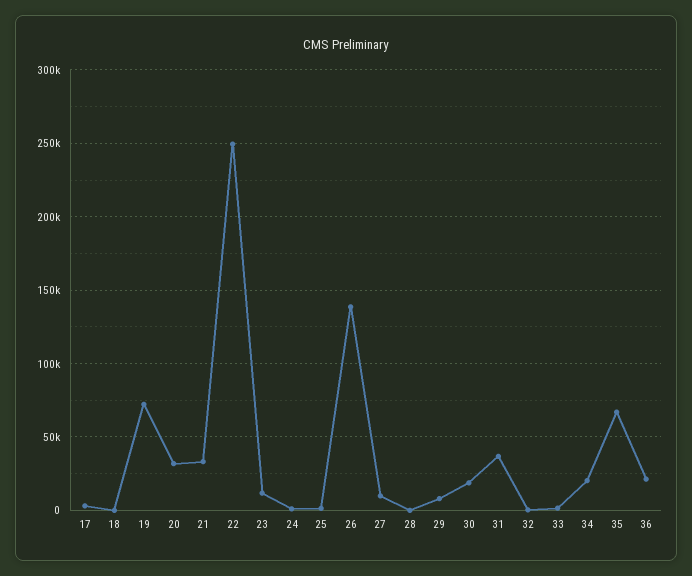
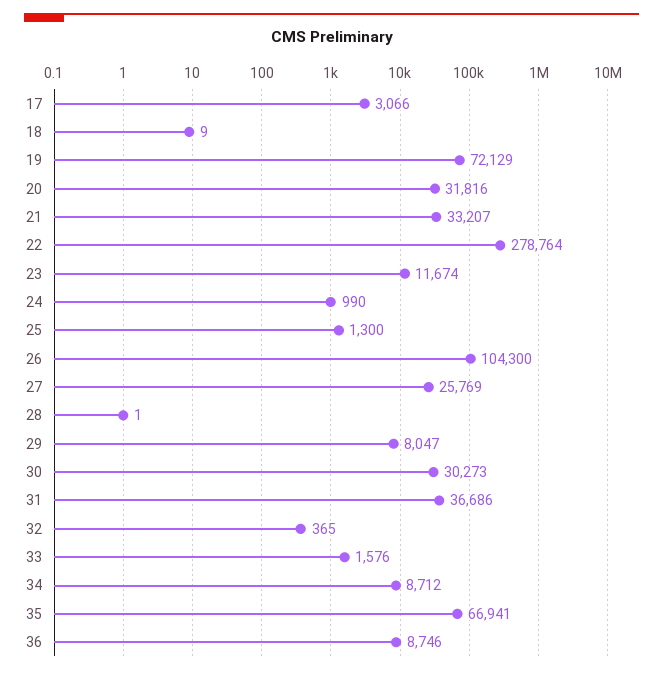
22: 250000 -> 278764
26: 140000 -> 104300
27: 10000 -> 25769
30: 20000 -> 30273
34: 20000 -> 8712
36: 20000 -> 8746

